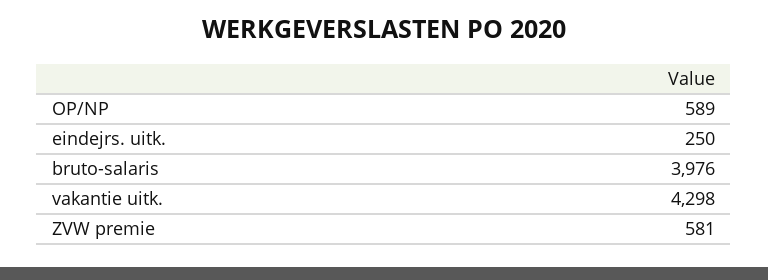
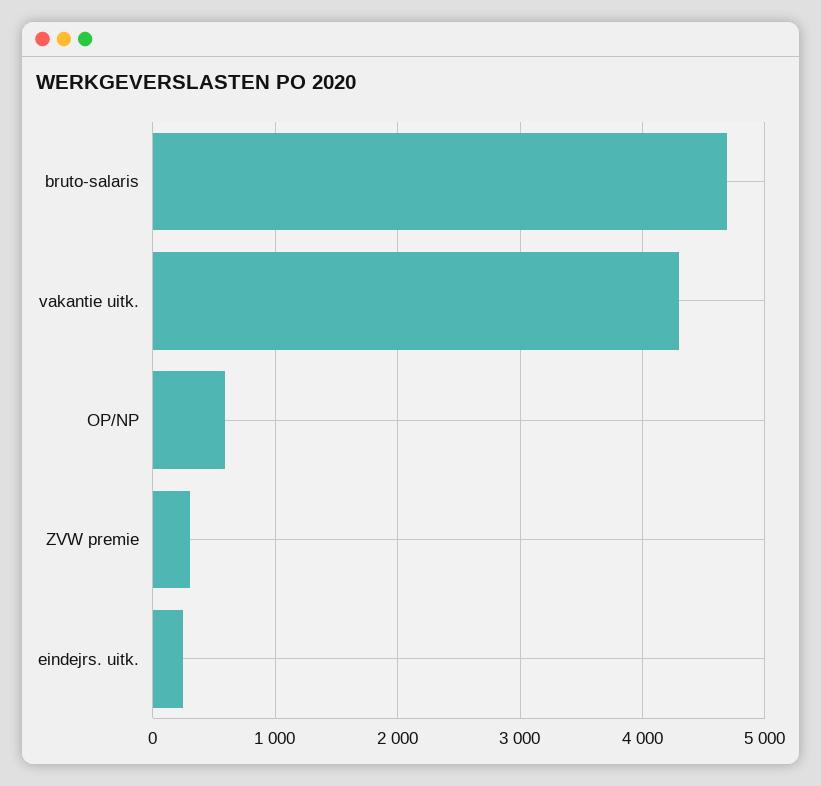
bruto-salaris: 3976 -> 4700
ZVW premie: 581 -> 300

